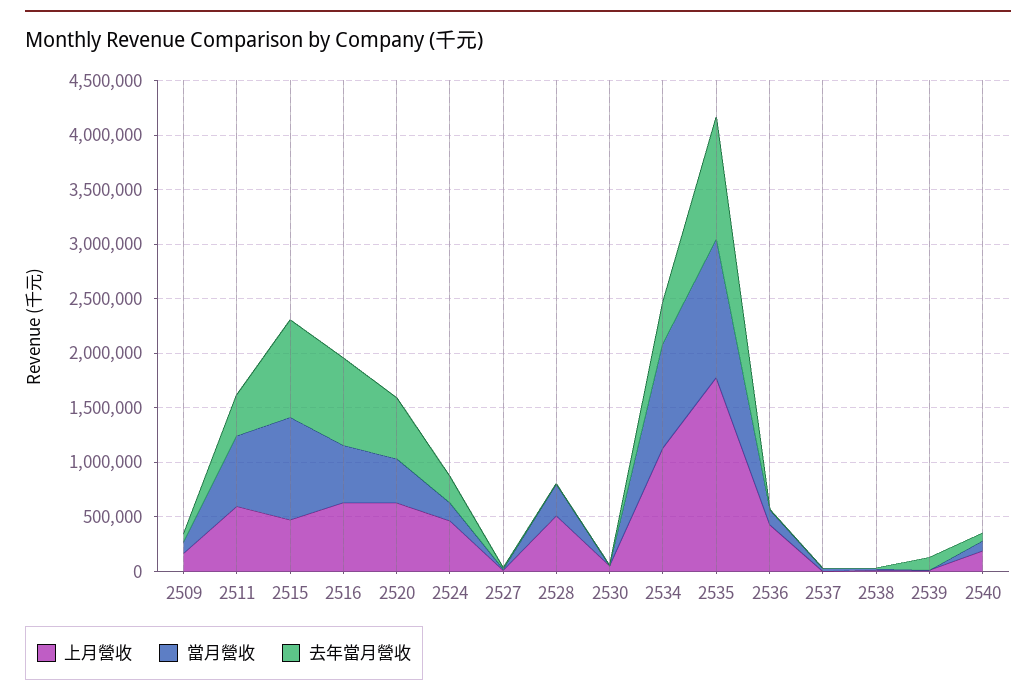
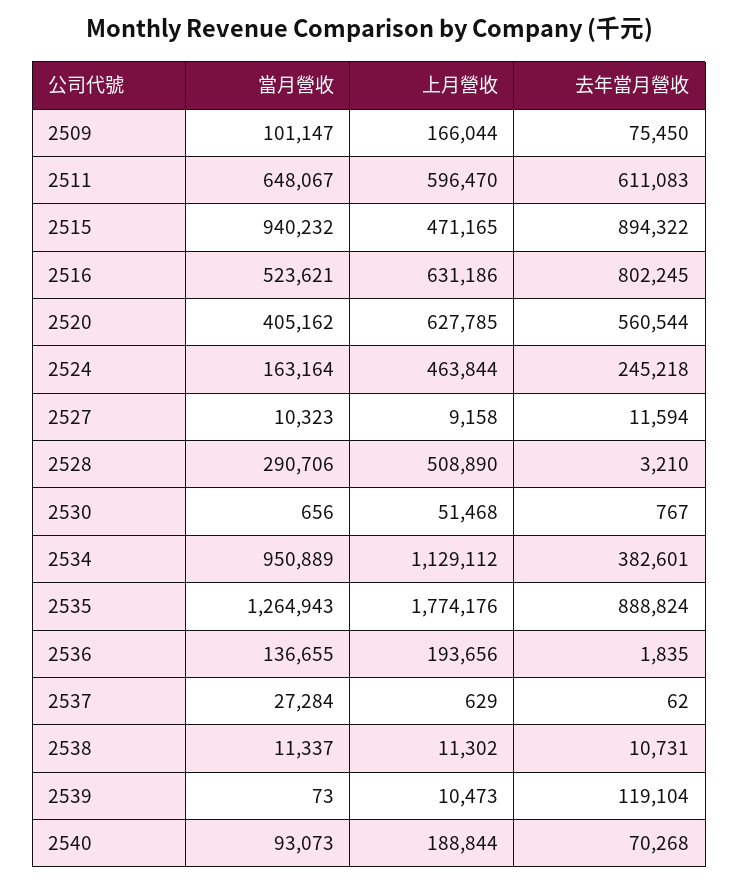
去年當月營收, 2511: 400000 -> 611083
去年當月營收, 2535: 1100000 -> 888824
上月營收, 2536: 400000 -> 193656

